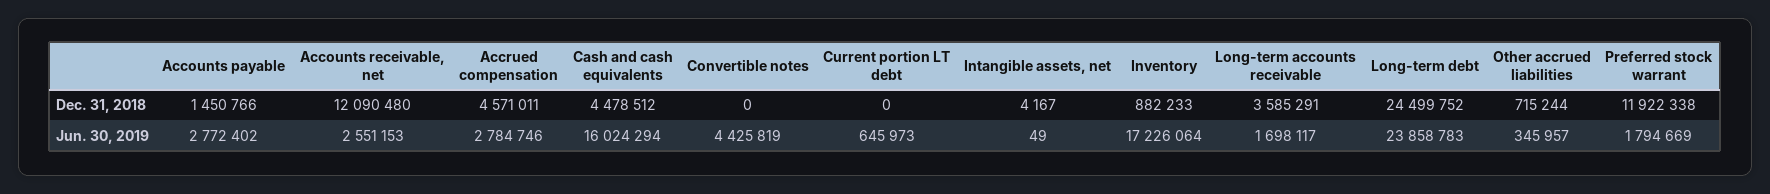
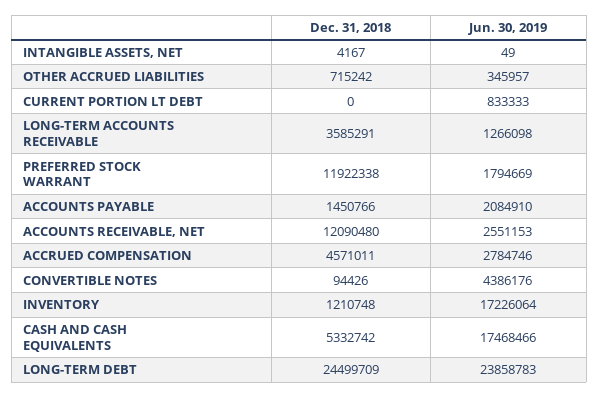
Cash and cash equivalents, Dec. 31, 2018: 4478512 -> 5332742
Convertible notes, Dec. 31, 2018: 0 -> 94426
Inventory, Dec. 31, 2018: 882233 -> 1210748
Long-term debt, Dec. 31, 2018: 24499752 -> 24499709
Other accrued liabilities, Dec. 31, 2018: 715244 -> 715242
Accounts payable, Jun. 30, 2019: 2772402 -> 2084910
Cash and cash equivalents, Jun. 30, 2019: 16024294 -> 17468466
Convertible notes, Jun. 30, 2019: 4425819 -> 4386176
Current portion LT debt, Jun. 30, 2019: 645973 -> 833333
Long-term accounts receivable, Jun. 30, 2019: 1698117 -> 1266098

